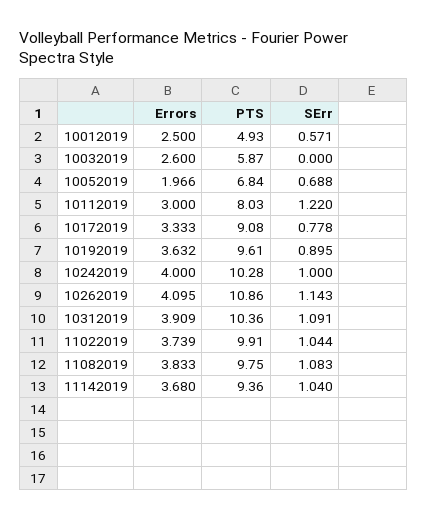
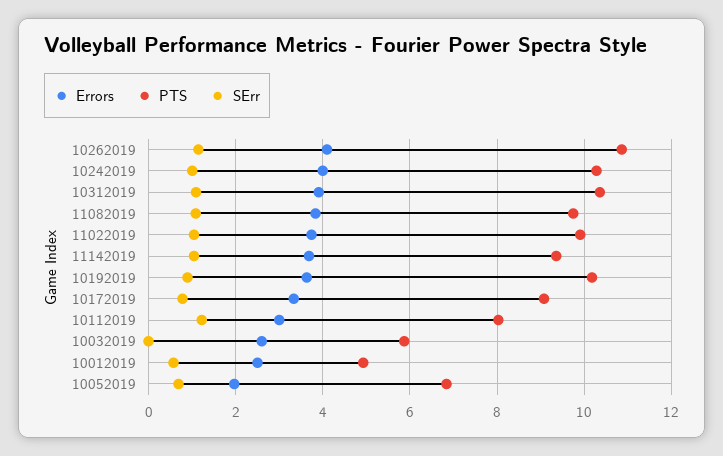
PTS, 10192019: 9.61 -> 10.2

